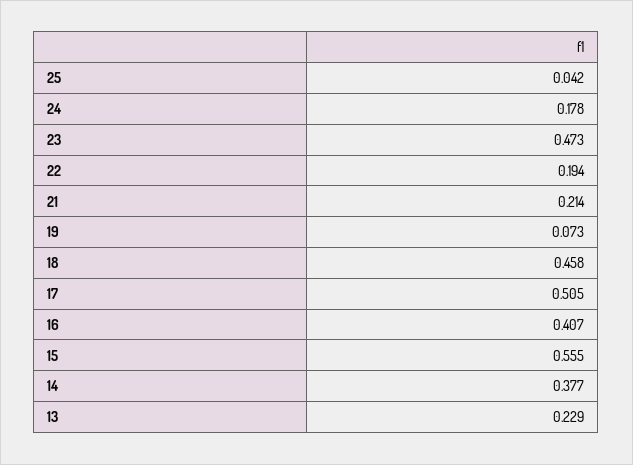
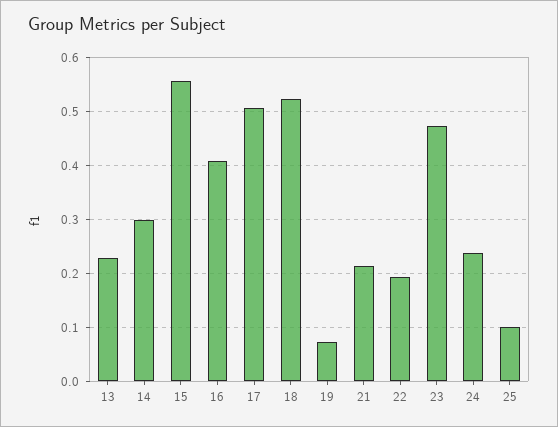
25: 0.042 -> 0.1
24: 0.178 -> 0.24
18: 0.458 -> 0.52
14: 0.377 -> 0.3

